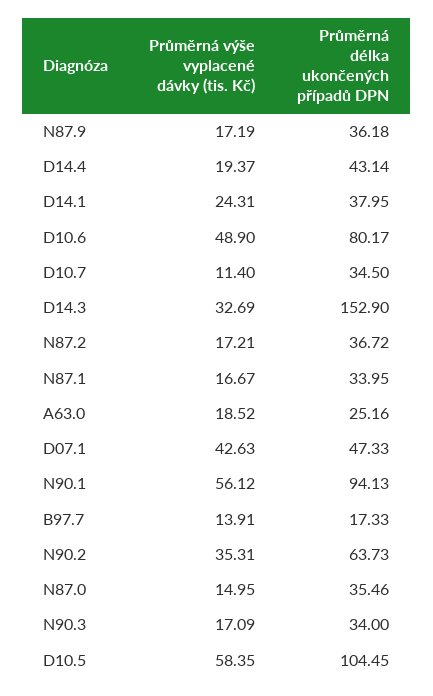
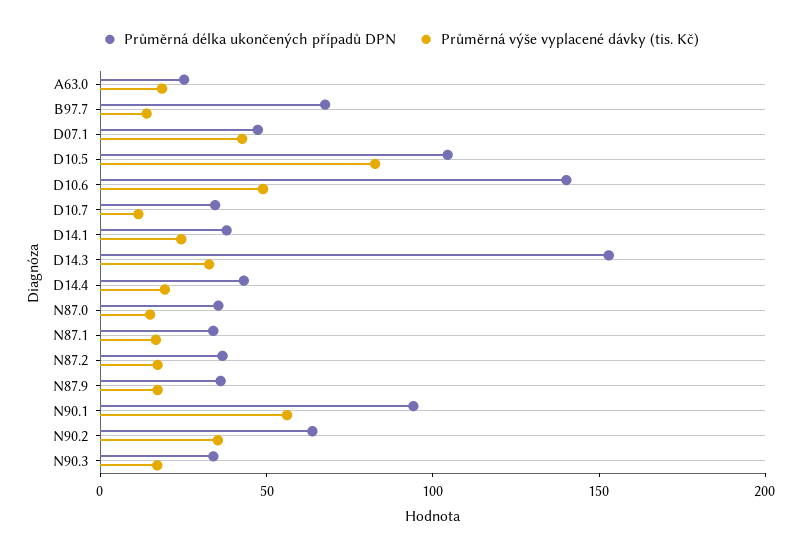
Průměrná délka ukončených případů DPN, D10.6: 80.17 -> 140
Průměrná délka ukončených případů DPN, B97.7: 17.33 -> 70
Průměrná výše vyplacené dávky (tis. Kč), D10.5: 58.35 -> 80

